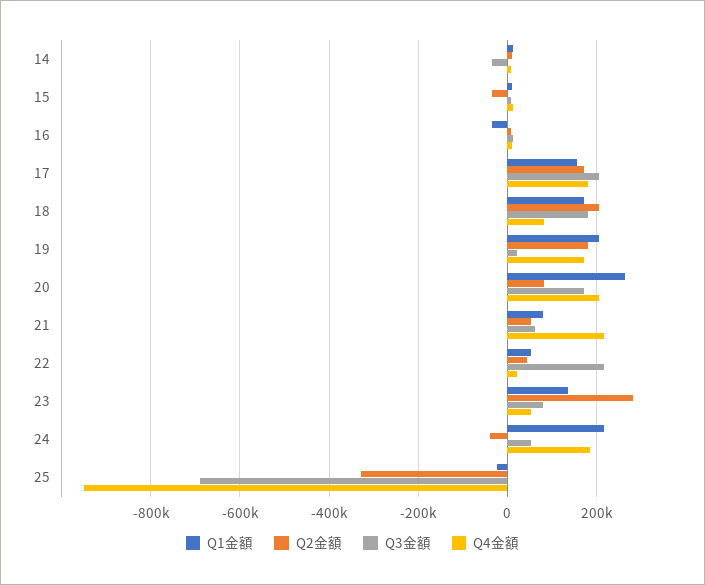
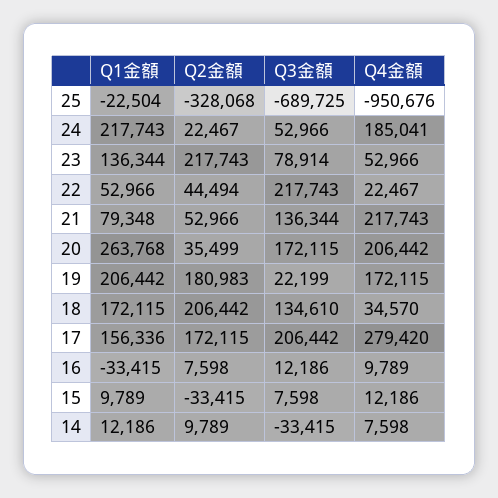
Q4金額, 17: 180000 -> 279420
Q3金額, 18: 180000 -> 134610
Q4金額, 18: 80000 -> 34570
Q2金額, 20: 80000 -> 35499
Q3金額, 21: 60000 -> 136344
Q2金額, 23: 280000 -> 217743
Q2金額, 24: -40000 -> 22467

